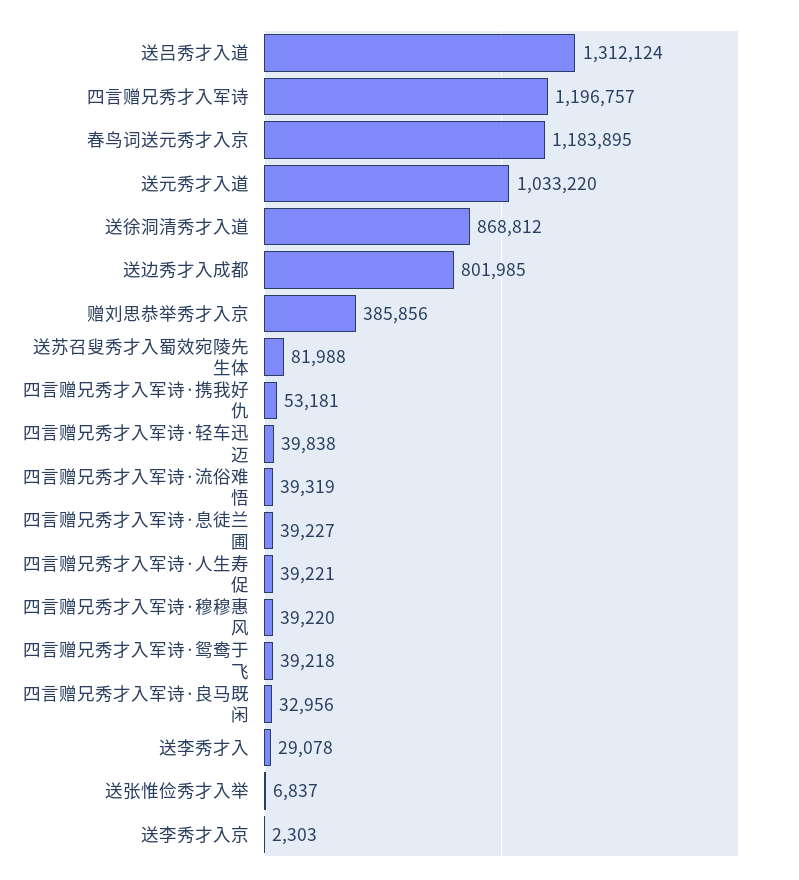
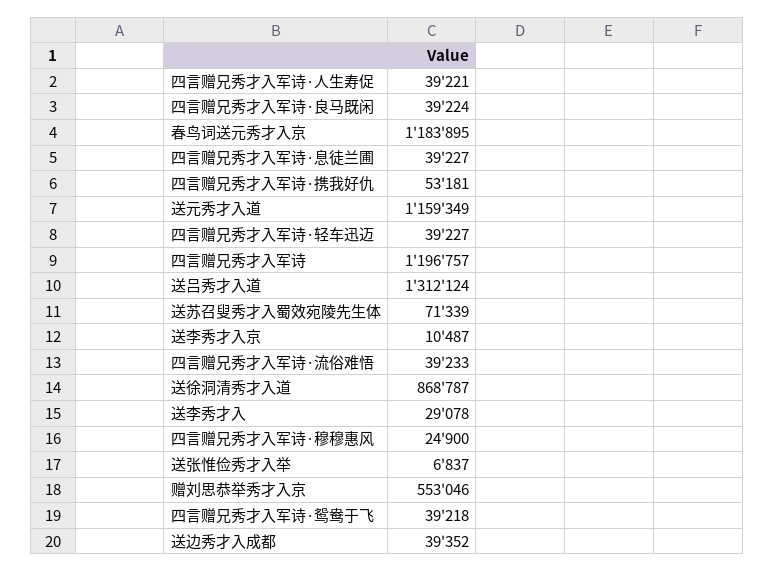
送元秀才入道: 1033220 -> 1159349
送徐洞清秀才入道: 868812 -> 868787
送边秀才入成都: 801985 -> 39352
赠刘思恭举秀才入京: 385856 -> 553046
送苏召叟秀才入蜀效宛陵先生体: 81988 -> 71339
四言赠兄秀才入军诗·轻车迅迈: 39838 -> 39227
四言赠兄秀才入军诗·流俗难悟: 39319 -> 39233
四言赠兄秀才入军诗·穆穆惠风: 39220 -> 24900
四言赠兄秀才入军诗·良马既闲: 32956 -> 39224
送李秀才入京: 2303 -> 10487

